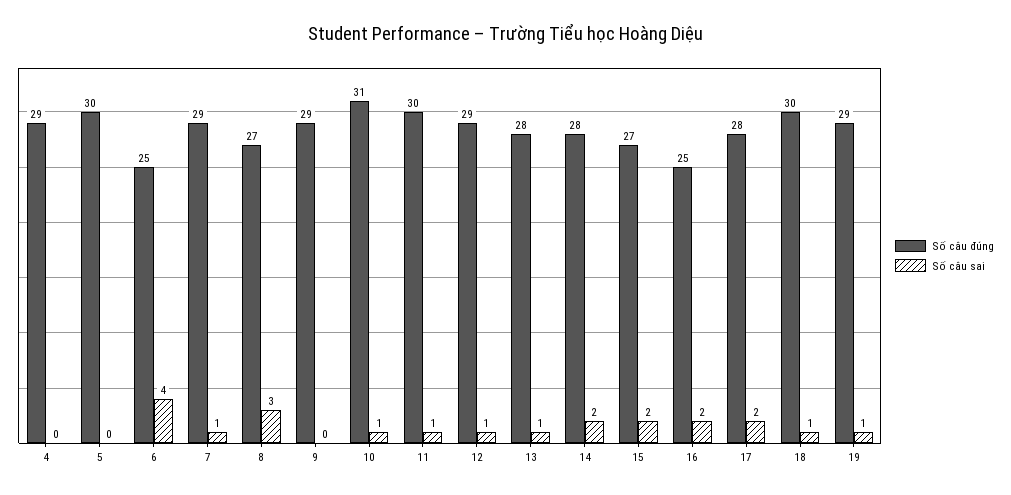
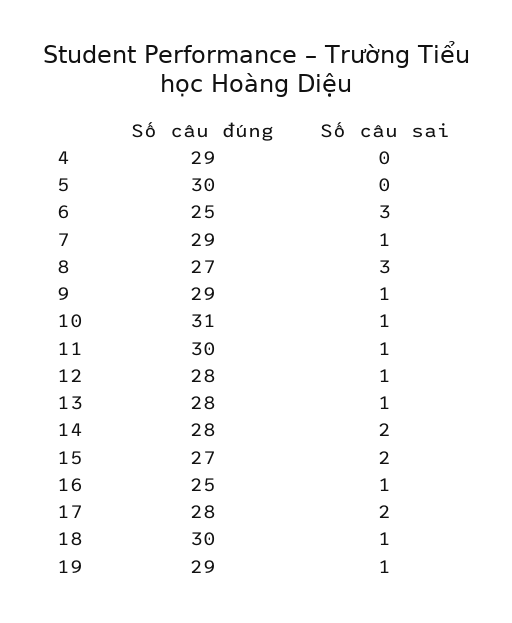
Số câu sai, 6: 4 -> 3
Số câu sai, 9: 0 -> 1
Số câu đúng, 12: 29 -> 28
Số câu sai, 16: 2 -> 1

